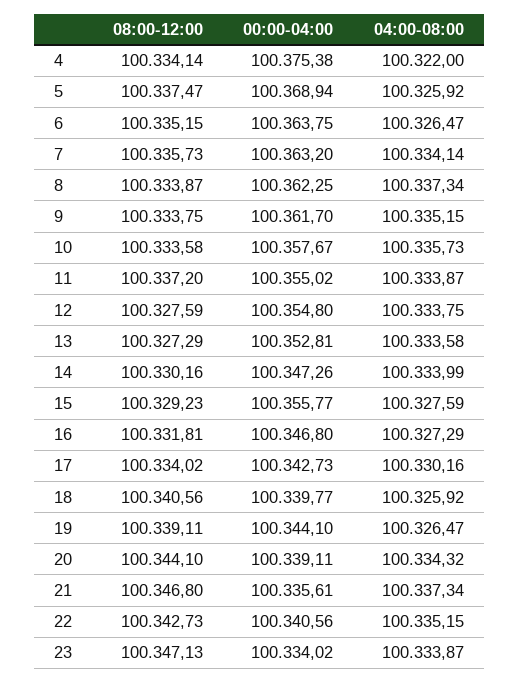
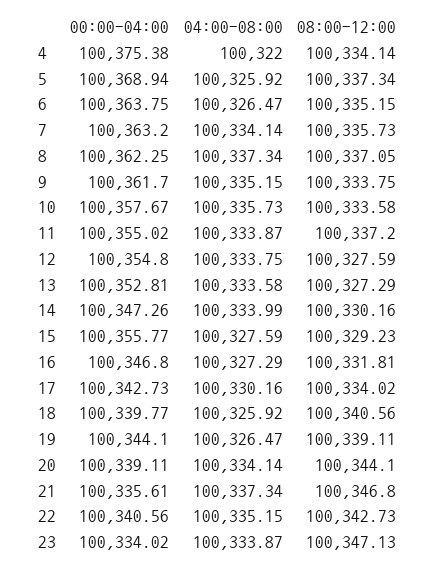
08:00-12:00, 5: 100337.47 -> 100337.34
08:00-12:00, 8: 100333.87 -> 100337.05
04:00-08:00, 20: 100334.32 -> 100334.14

